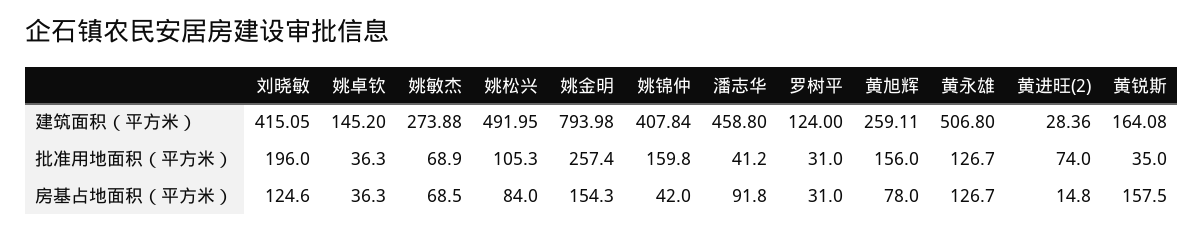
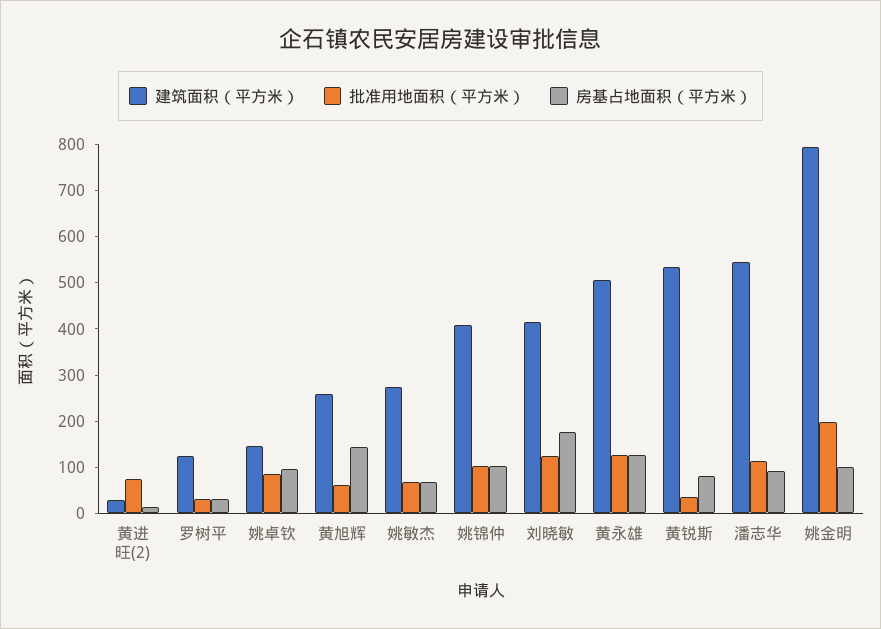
建筑面积（平方米）, 姚松兴: 491.95 -> none
建筑面积（平方米）, 潘志华: 458.8 -> 540
建筑面积（平方米）, 黄锐斯: 164.08 -> 540
批准用地面积（平方米）, 刘晓敏: 196 -> 120
批准用地面积（平方米）, 姚卓钦: 36.3 -> 80
批准用地面积（平方米）, 姚松兴: 105.3 -> none
批准用地面积（平方米）, 姚金明: 257.4 -> 200
批准用地面积（平方米）, 姚锦仲: 159.8 -> 100
批准用地面积（平方米）, 潘志华: 41.2 -> 120
批准用地面积（平方米）, 黄旭辉: 156 -> 60
房基占地面积（平方米）, 刘晓敏: 124.6 -> 180
房基占地面积（平方米）, 姚卓钦: 36.3 -> 100
房基占地面积（平方米）, 姚松兴: 84 -> none
房基占地面积（平方米）, 姚金明: 154.3 -> 100
房基占地面积（平方米）, 姚锦仲: 42 -> 100
房基占地面积（平方米）, 黄旭辉: 78 -> 140
房基占地面积（平方米）, 黄锐斯: 157.5 -> 80

